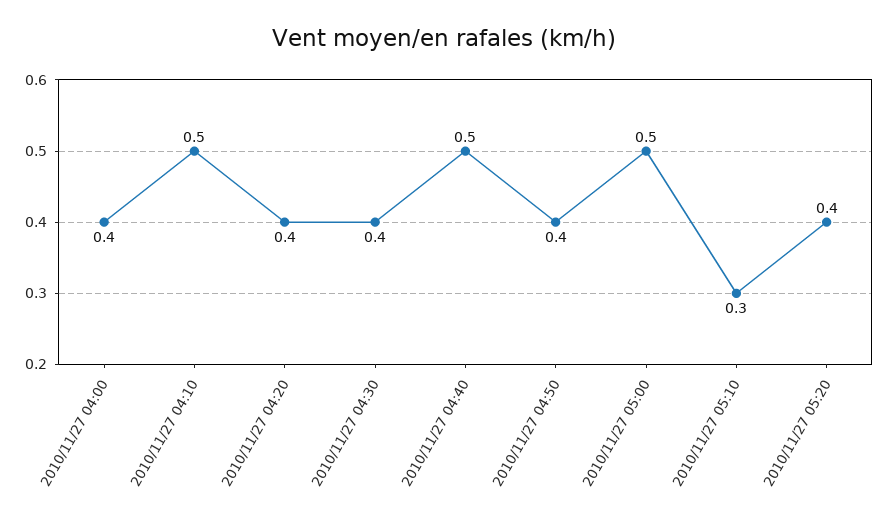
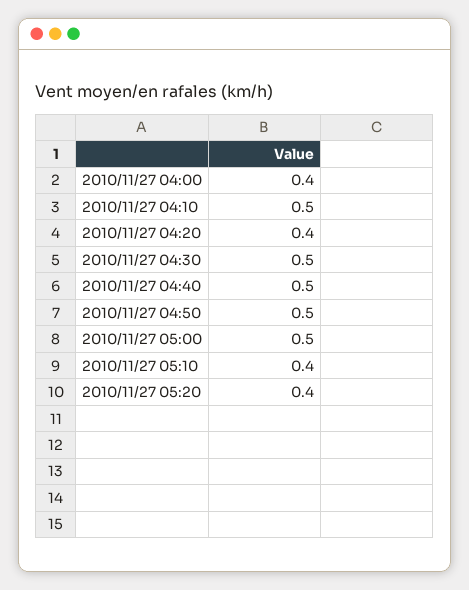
2010/11/27 04:30: 0.4 -> 0.5
2010/11/27 04:50: 0.4 -> 0.5
2010/11/27 05:10: 0.3 -> 0.4

